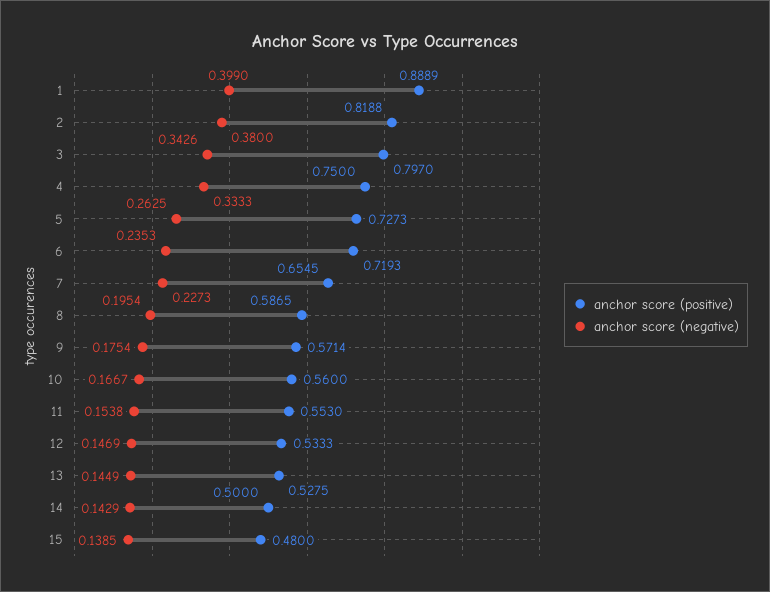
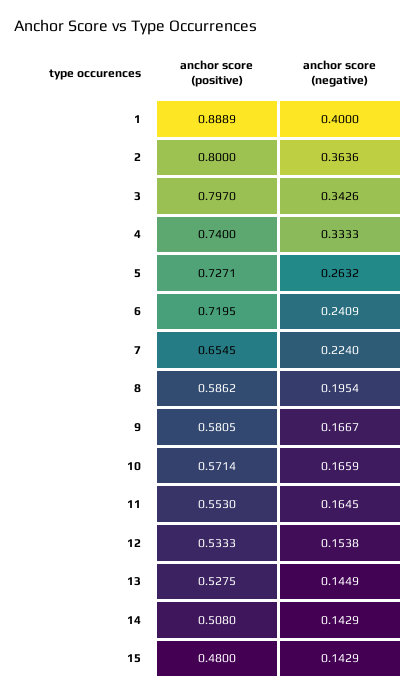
anchor score (negative), 1: 0.399 -> 0.4
anchor score (positive), 2: 0.8188 -> 0.8
anchor score (negative), 2: 0.38 -> 0.3636
anchor score (positive), 4: 0.75 -> 0.74
anchor score (positive), 5: 0.7273 -> 0.7271
anchor score (negative), 5: 0.2625 -> 0.2632
anchor score (positive), 6: 0.7193 -> 0.7195
anchor score (negative), 6: 0.2353 -> 0.2409
anchor score (negative), 7: 0.2273 -> 0.224
anchor score (positive), 8: 0.5865 -> 0.5862
anchor score (positive), 9: 0.5714 -> 0.5805
anchor score (negative), 9: 0.1754 -> 0.1667
anchor score (positive), 10: 0.56 -> 0.5714
anchor score (negative), 10: 0.1667 -> 0.1659
anchor score (negative), 11: 0.1538 -> 0.1645
anchor score (negative), 12: 0.1469 -> 0.1538
anchor score (positive), 14: 0.5 -> 0.508
anchor score (negative), 15: 0.1385 -> 0.1429

